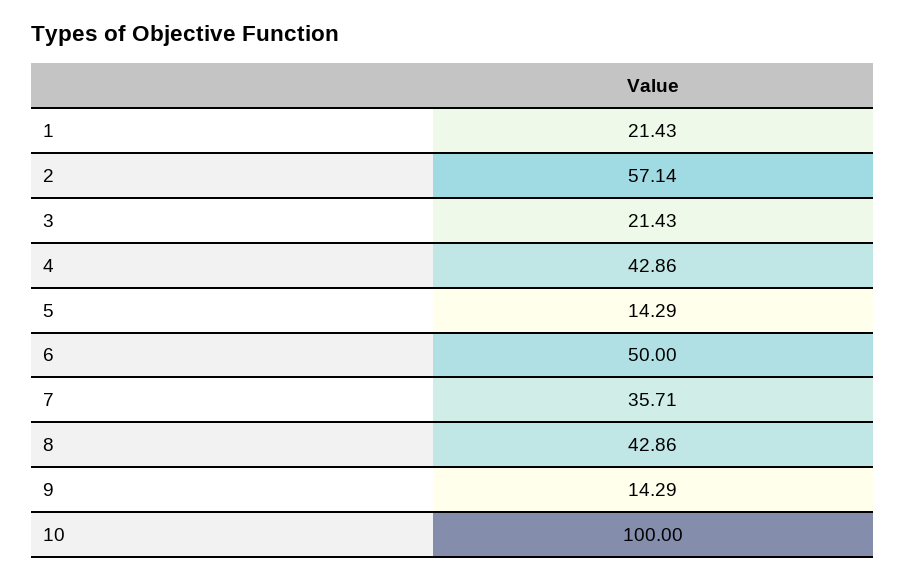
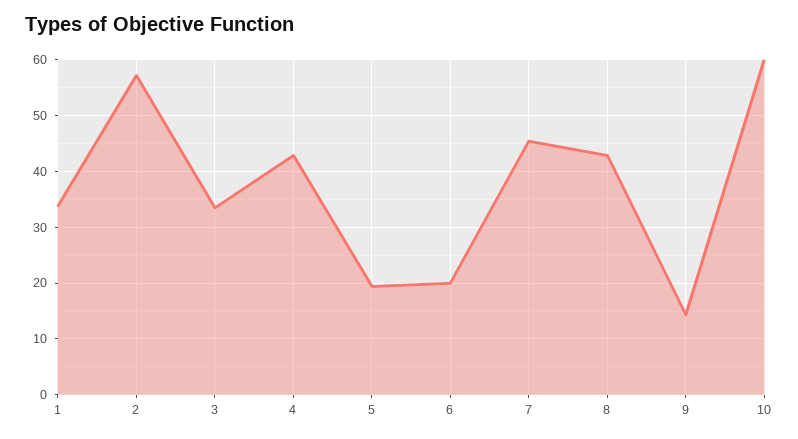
1: 21.43 -> 34
3: 21.43 -> 34
5: 14.29 -> 20
6: 50 -> 20
7: 35.71 -> 46
10: 100 -> 60

